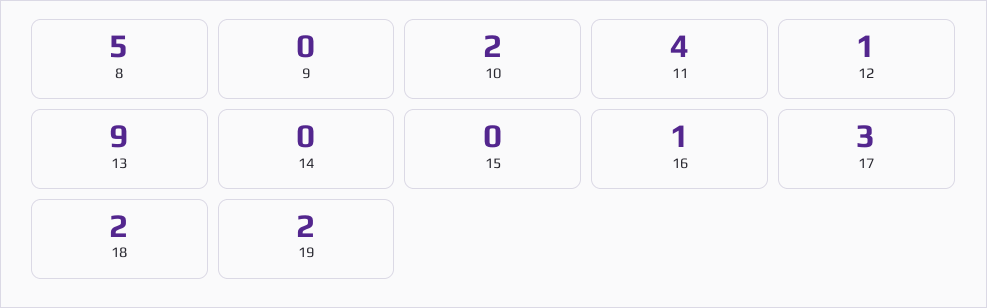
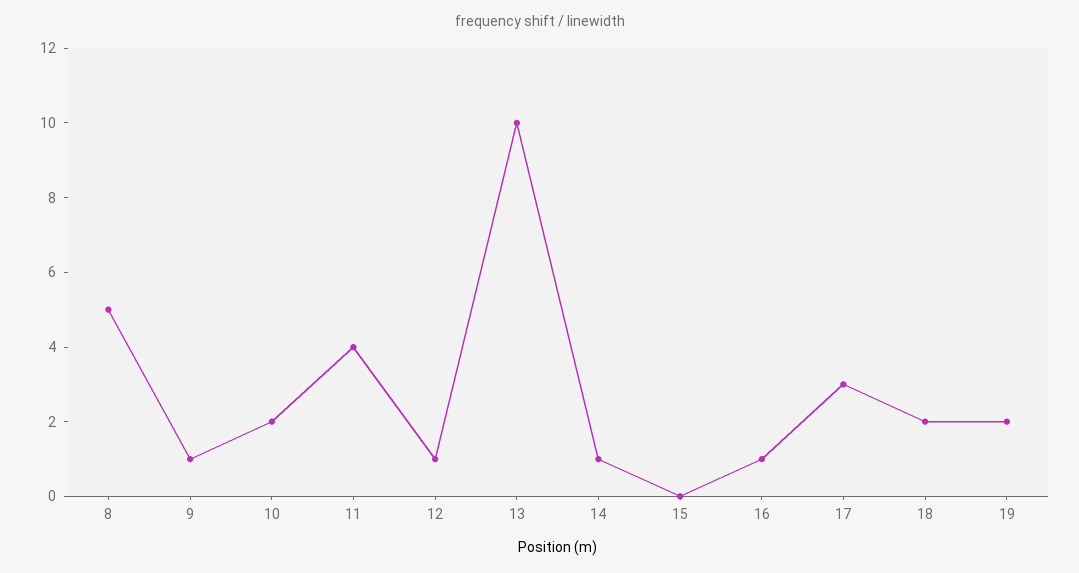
9: 0 -> 1
13: 9 -> 10
14: 0 -> 1

